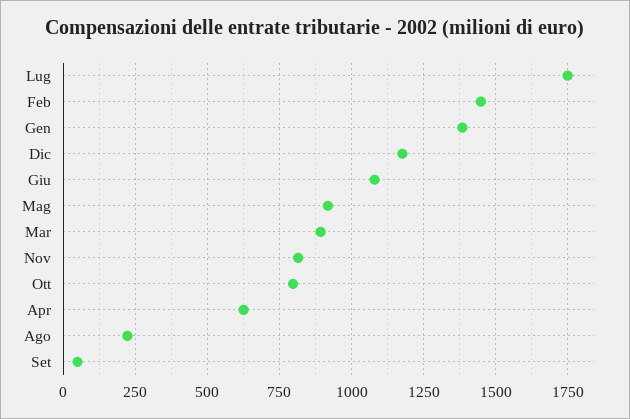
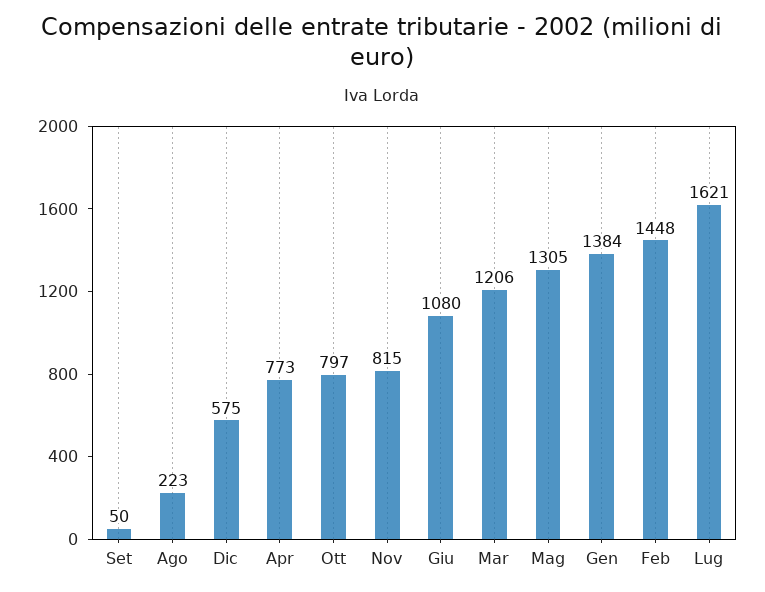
Lug: 1750 -> 1621
Dic: 1175 -> 575
Mag: 925 -> 1305
Mar: 900 -> 1206
Apr: 625 -> 773

